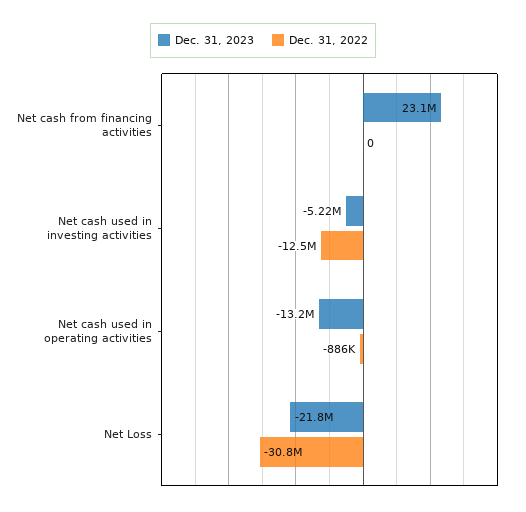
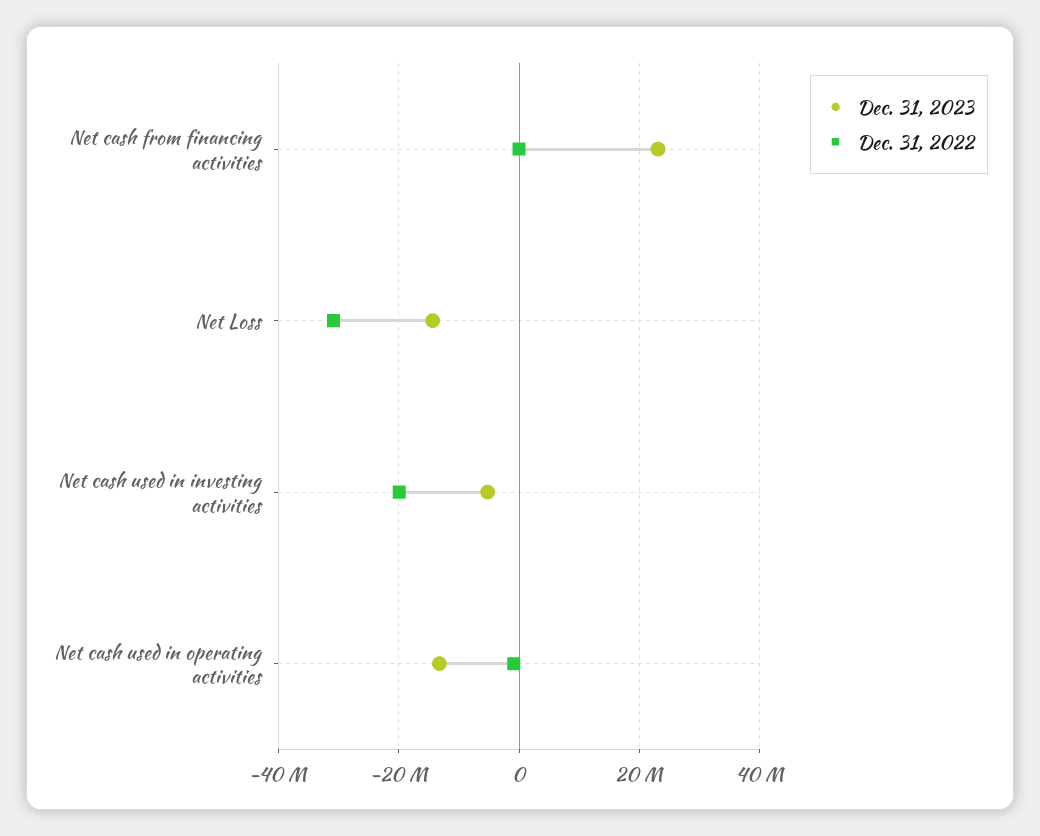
Dec. 31, 2022, Net cash used in investing activities: -12500000 -> -20000000
Dec. 31, 2023, Net Loss: -21800000 -> -14000000

